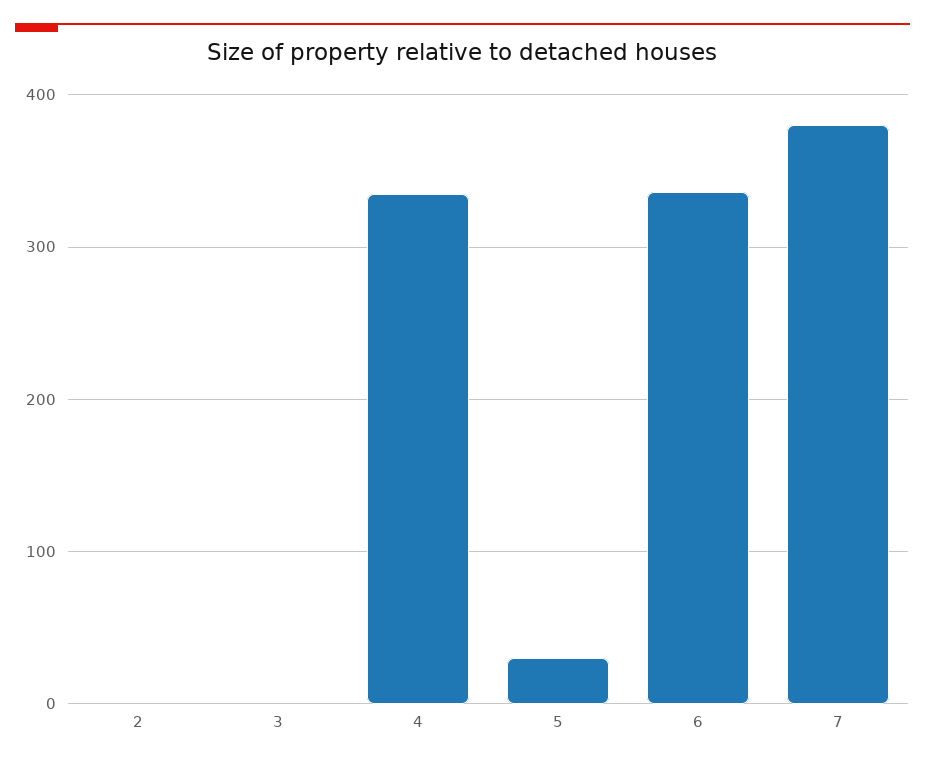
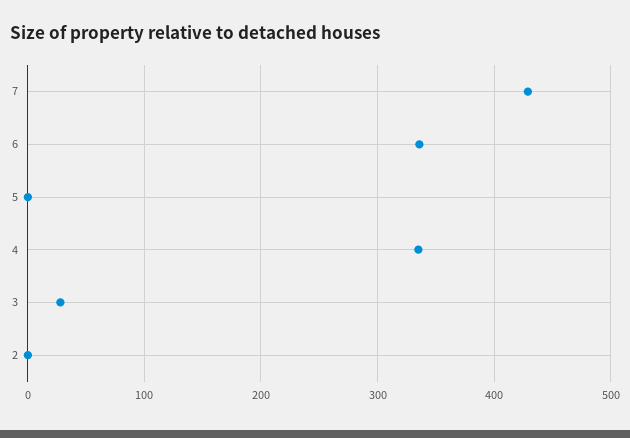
3: 0 -> 30
5: 30 -> 0
7: 380 -> 430

